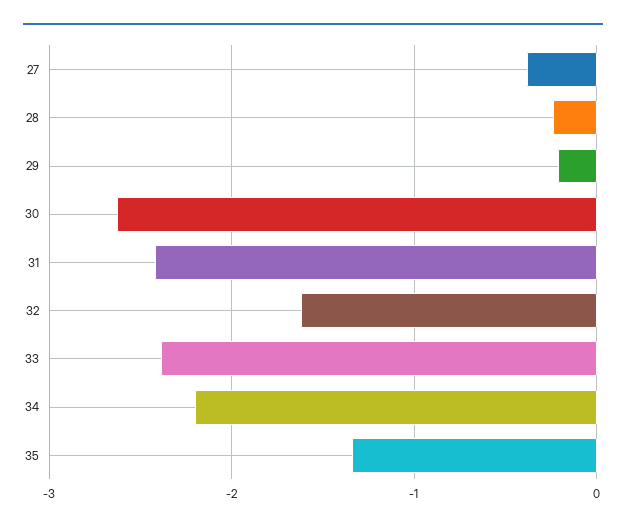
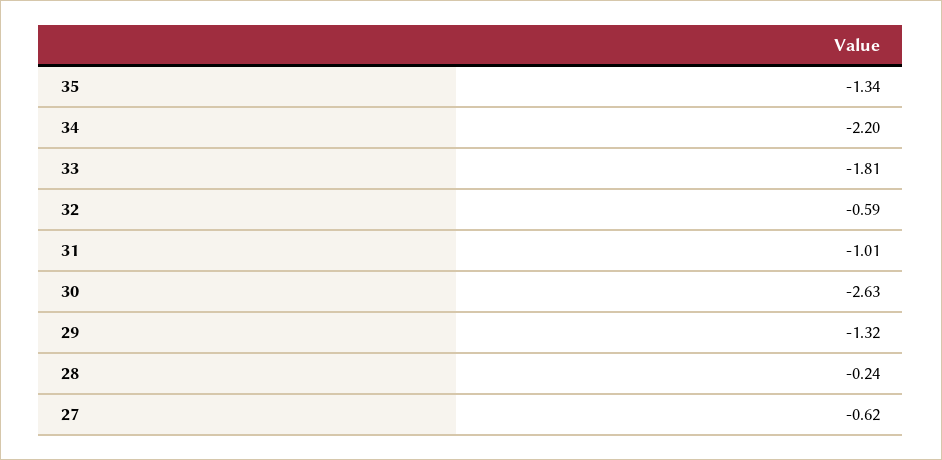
27: -0.4 -> -0.62
29: -0.2 -> -1.32
31: -2.4 -> -1.01
32: -1.6 -> -0.59
33: -2.4 -> -1.81

